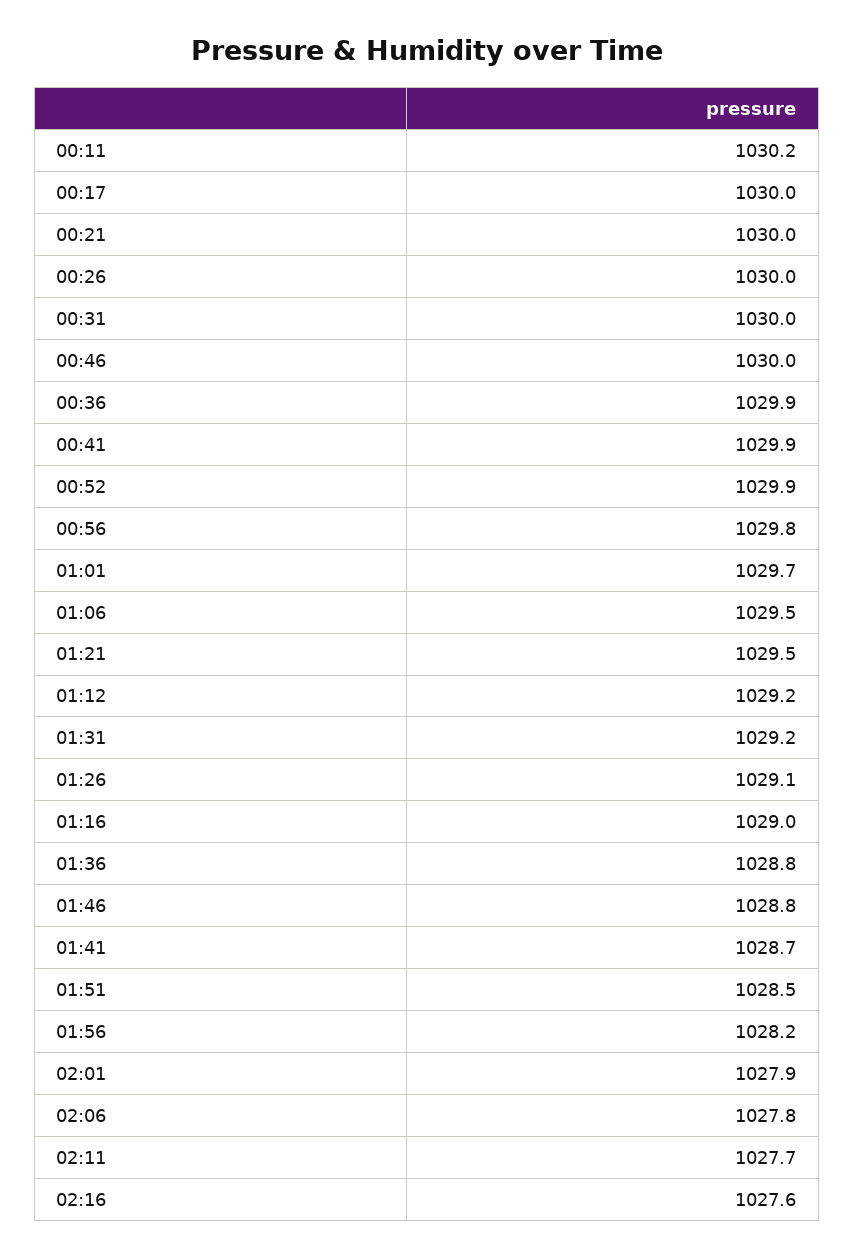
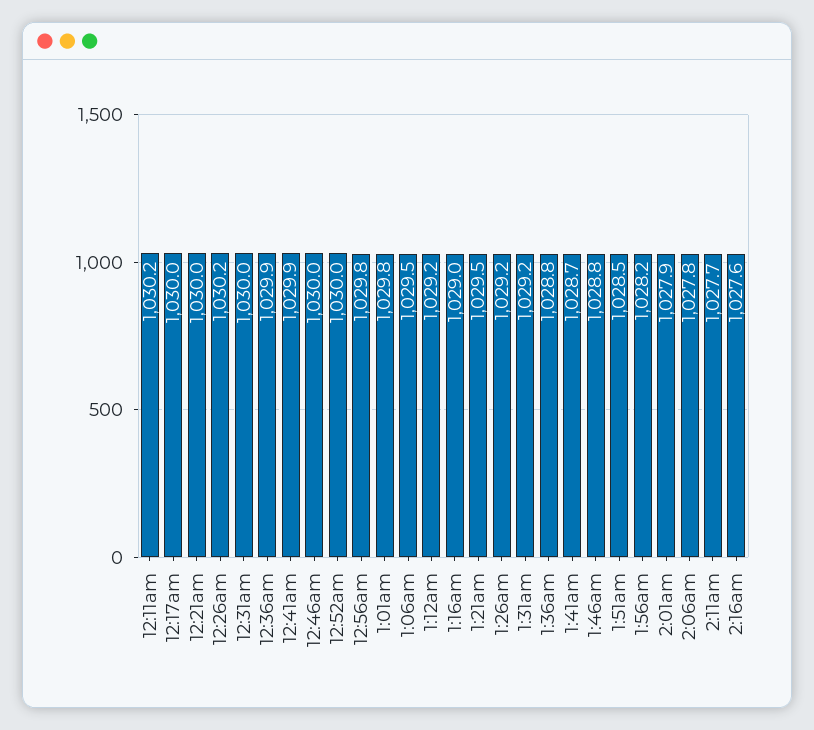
00:26: 1030 -> 1030.2
00:52: 1029.9 -> 1030
01:01: 1029.7 -> 1029.8
01:26: 1029.1 -> 1029.2

